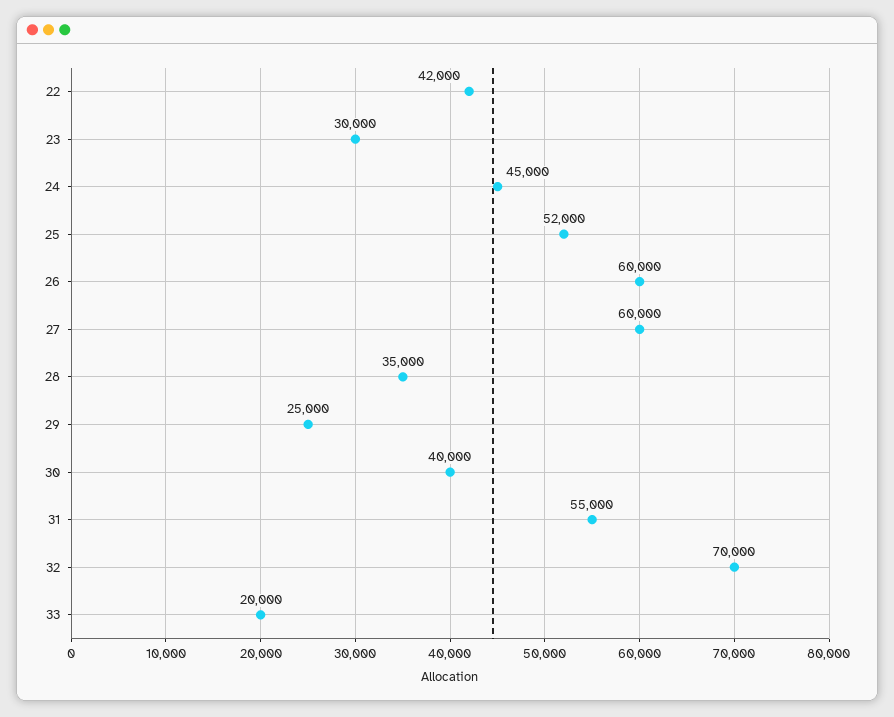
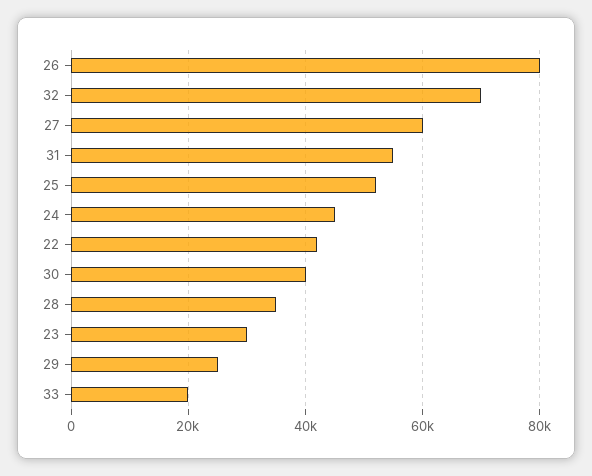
26: 60000 -> 80000

